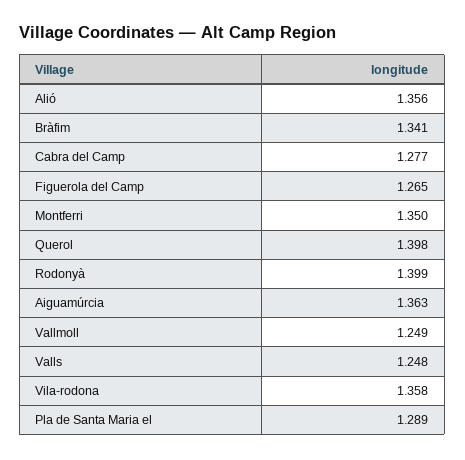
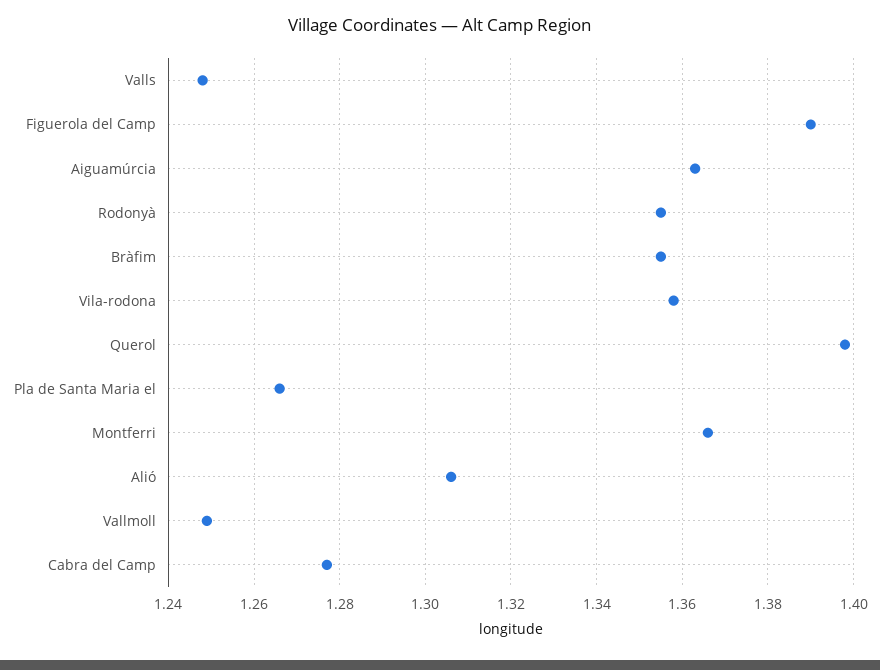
Alió: 1.356 -> 1.305
Bràfim: 1.341 -> 1.355
Figuerola del Camp: 1.265 -> 1.39
Montferri: 1.35 -> 1.365
Rodonyà: 1.399 -> 1.355
Pla de Santa Maria el: 1.289 -> 1.265

